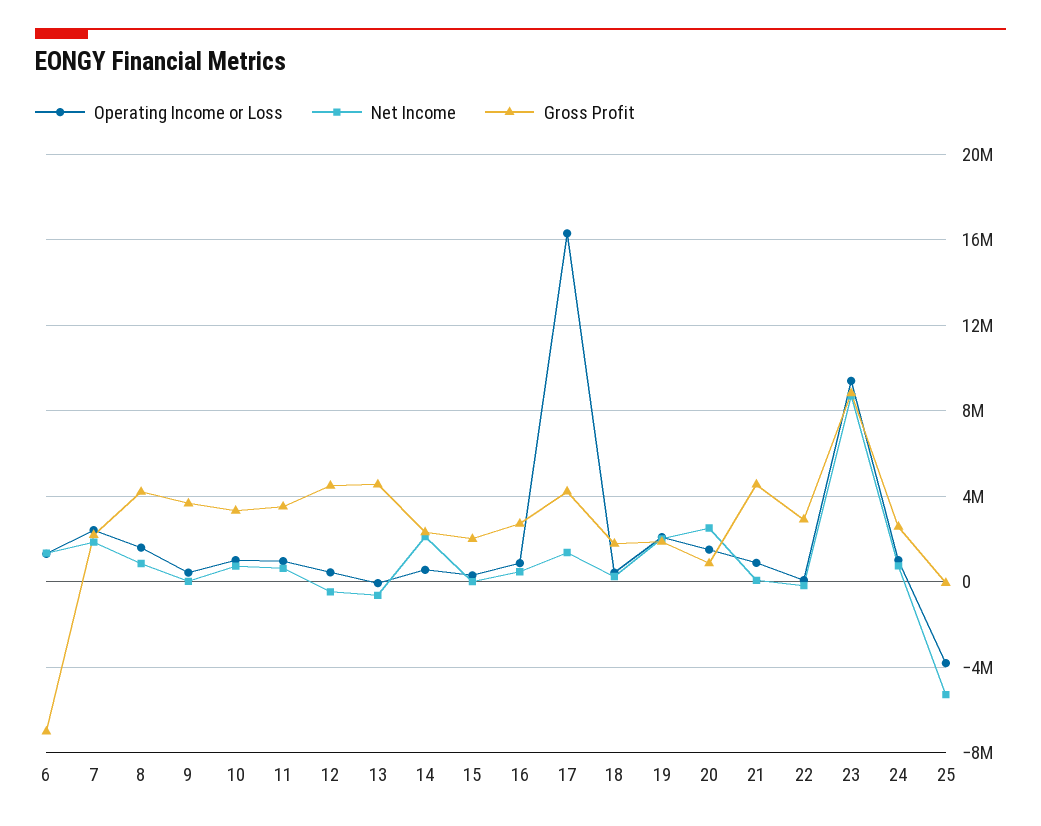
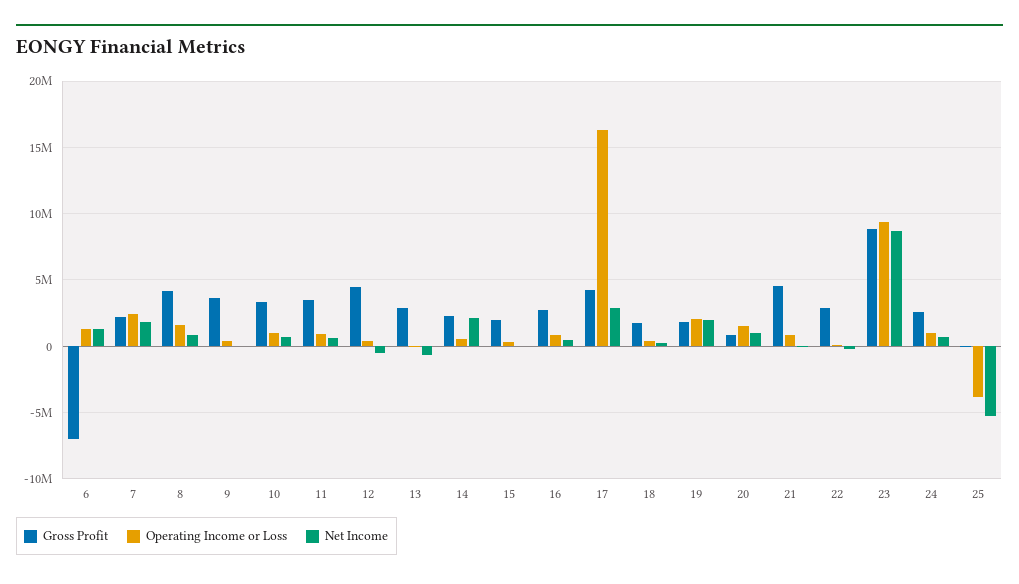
Gross Profit, 13: 4500000 -> 3000000
Net Income, 17: 1500000 -> 3000000
Net Income, 20: 2500000 -> 1000000

